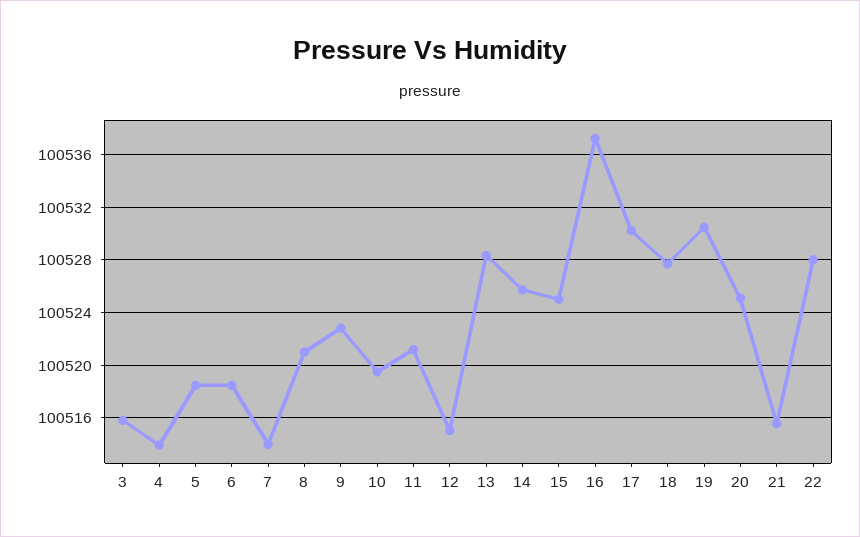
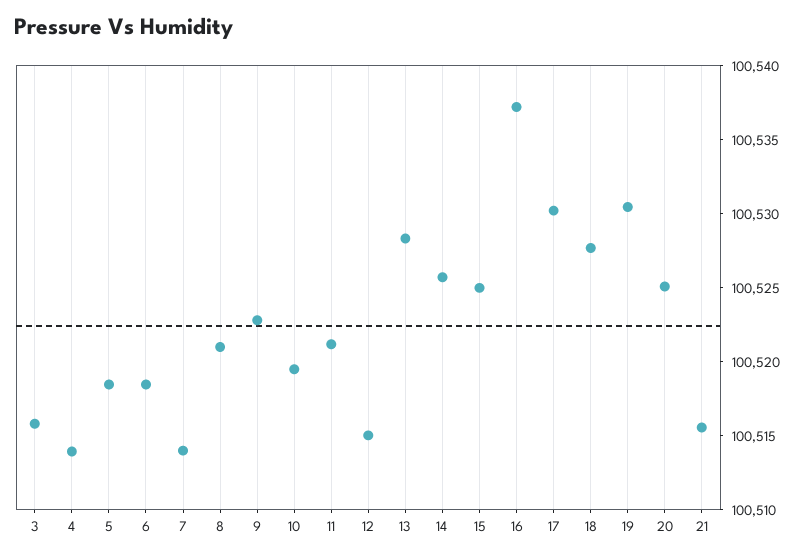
22: 100528 -> none

